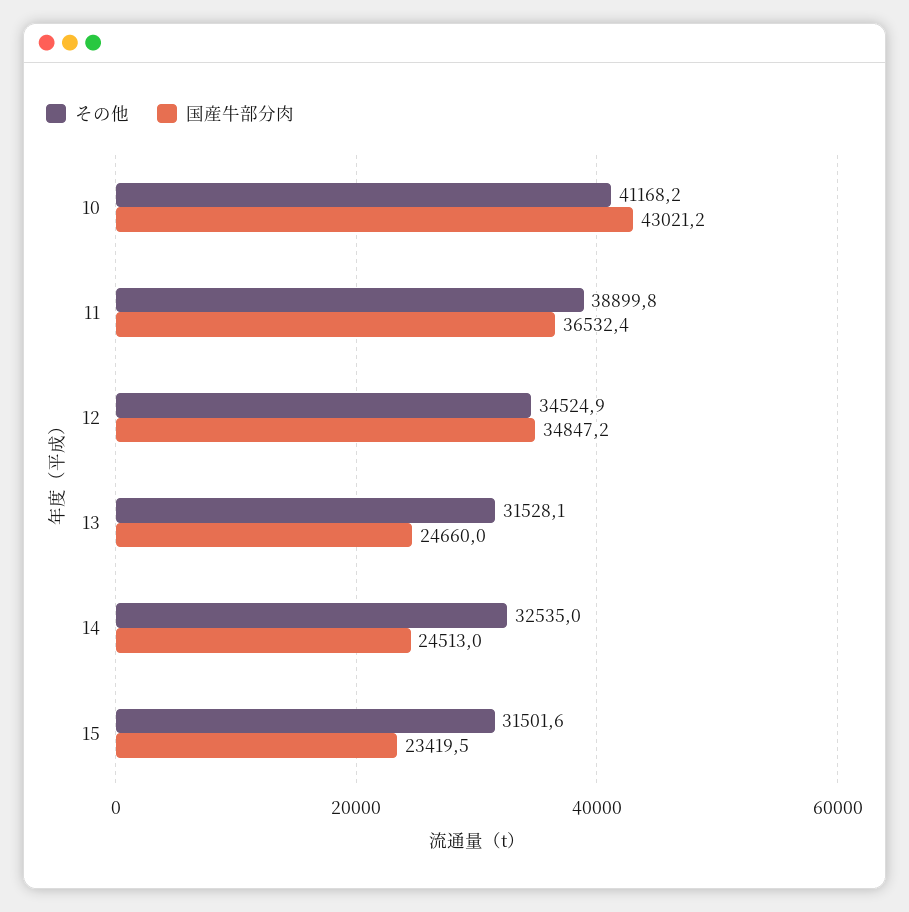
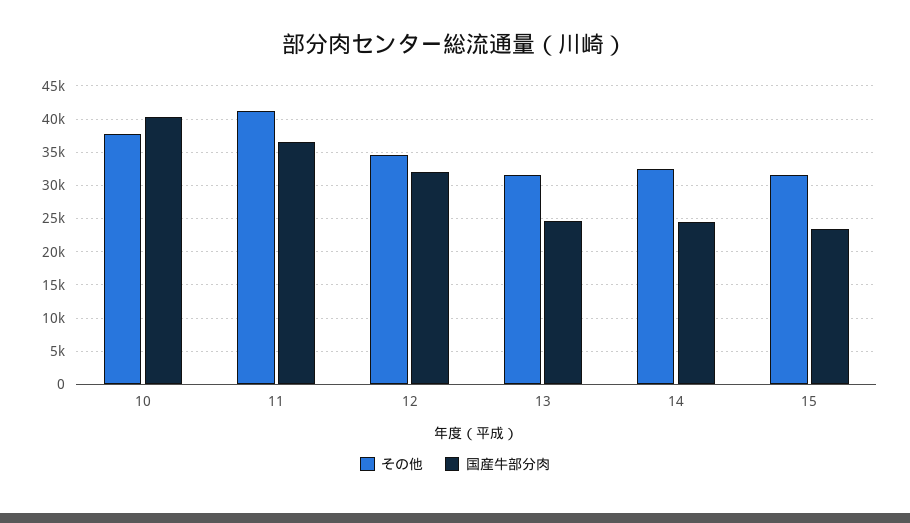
その他, 10: 41168.2 -> 38000
国産牛部分肉, 10: 43021.2 -> 40000
その他, 11: 38899.8 -> 41000
国産牛部分肉, 12: 34847.2 -> 32000

